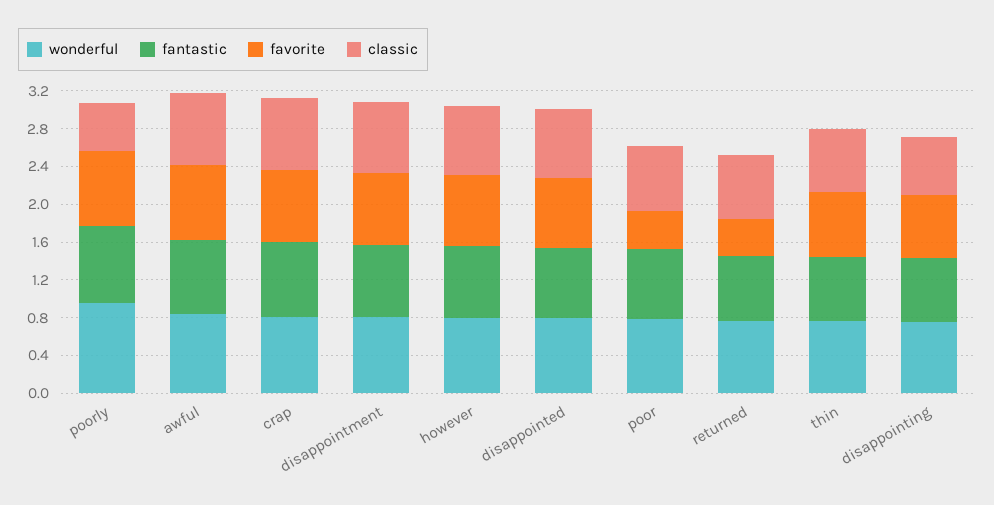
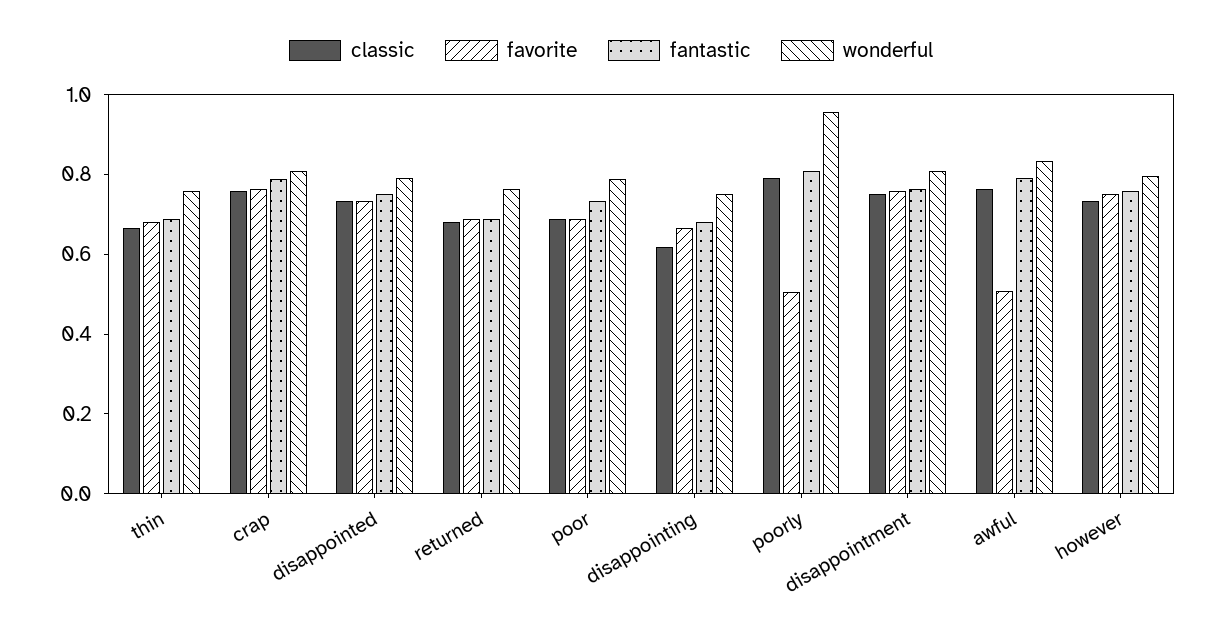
favorite, poorly: 0.8 -> 0.5
classic, poorly: 0.5 -> 0.8
favorite, awful: 0.8 -> 0.5
favorite, poor: 0.4 -> 0.7
favorite, returned: 0.4 -> 0.7

